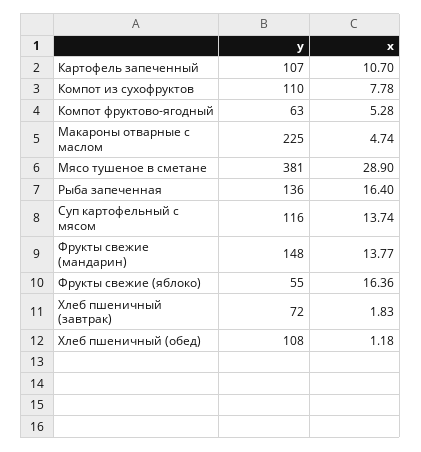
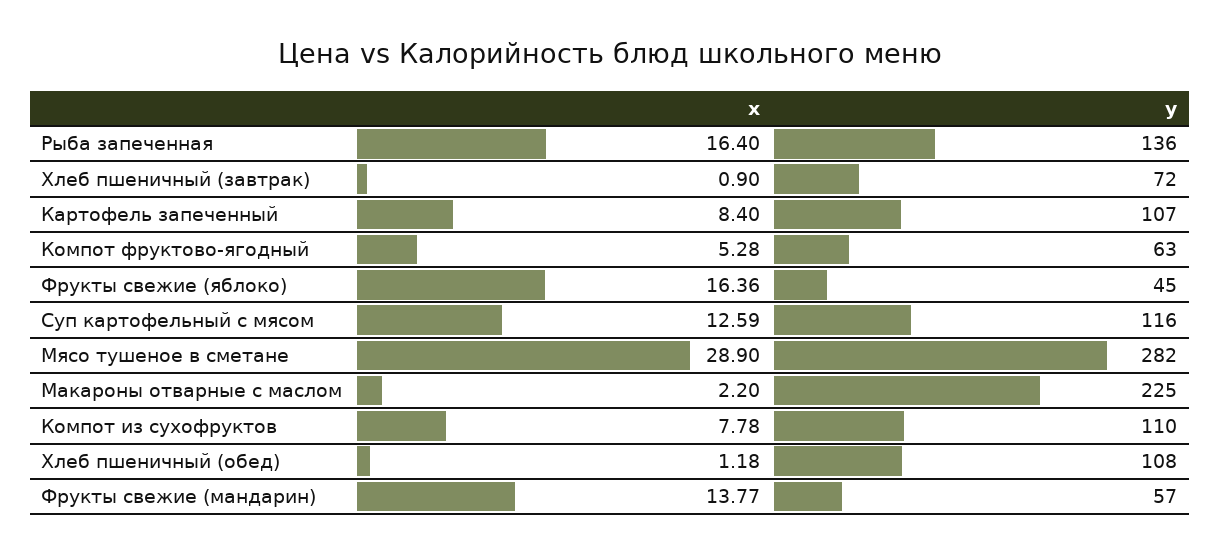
x, Картофель запеченный: 10.7 -> 8.4
x, Макароны отварные с маслом: 4.74 -> 2.2
y, Мясо тушеное в сметане: 381 -> 282
x, Суп картофельный с мясом: 13.74 -> 12.59
y, Фрукты свежие (мандарин): 148 -> 57
y, Фрукты свежие (яблоко): 55 -> 45
x, Хлеб пшеничный (завтрак): 1.83 -> 0.9

